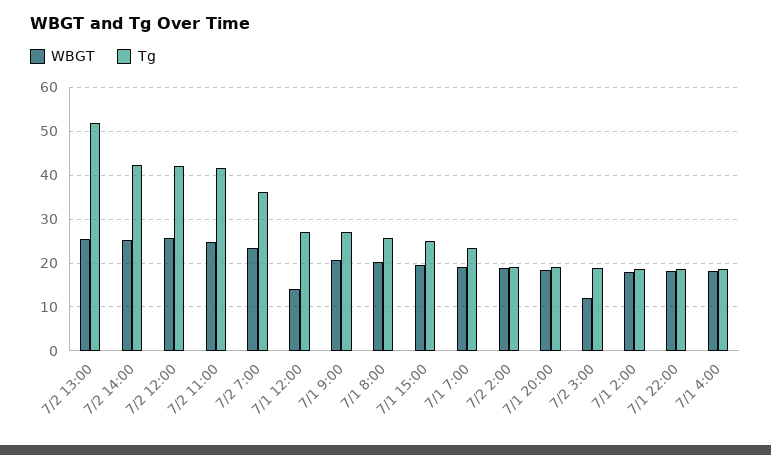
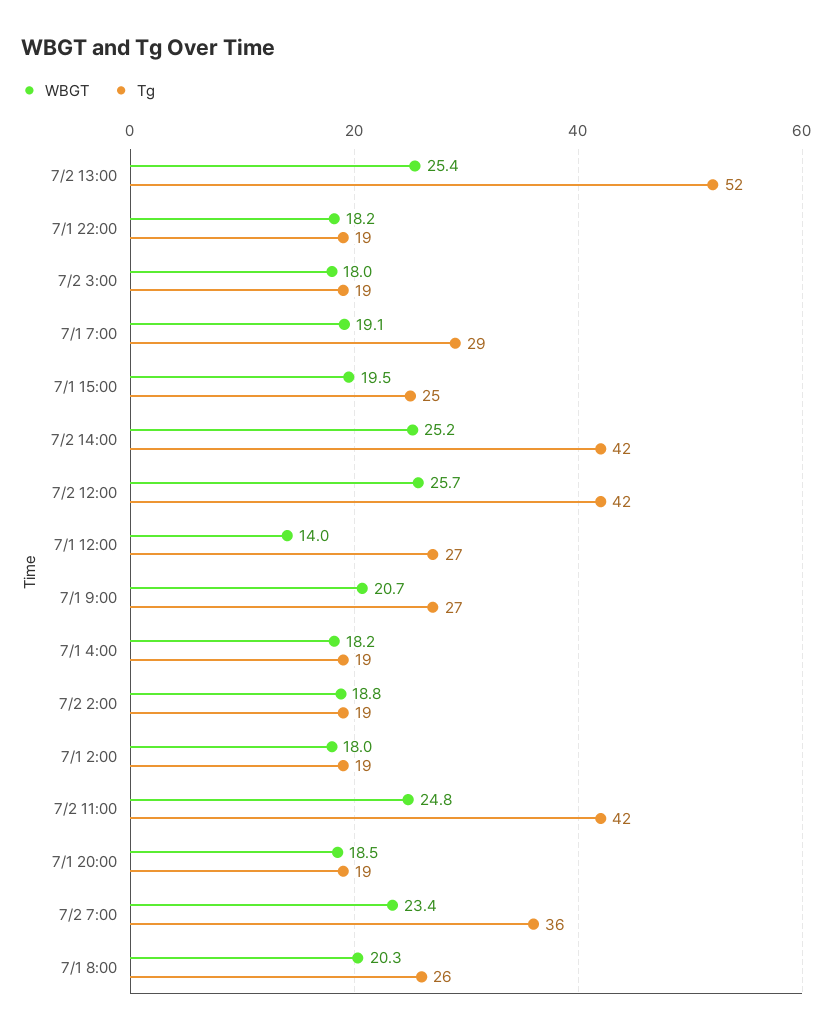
Tg, 7/1 7:00: 24 -> 29
WBGT, 7/2 3:00: 12 -> 18

